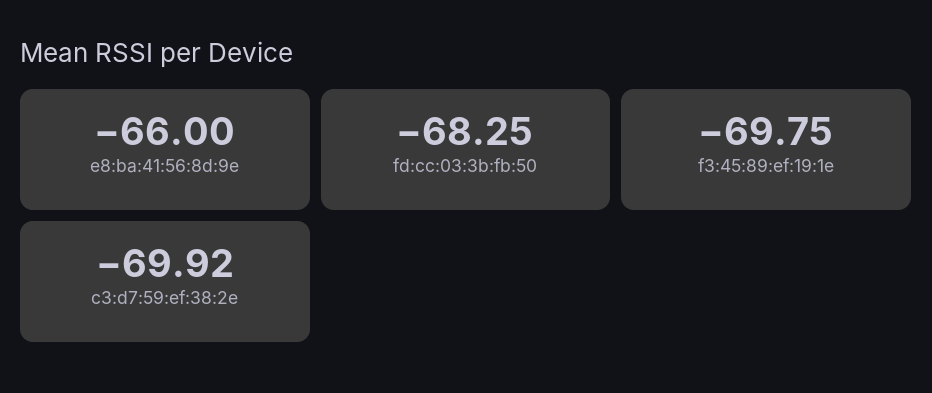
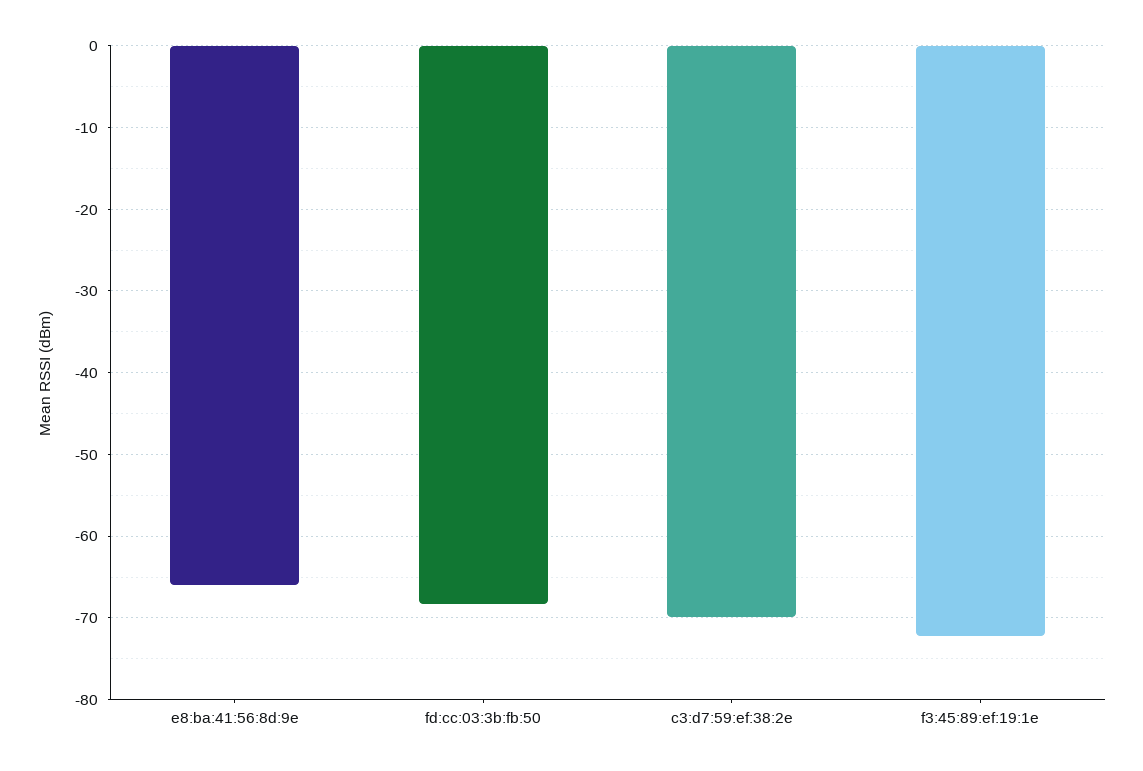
f3:45:89:ef:19:1e: -69.75 -> -72

